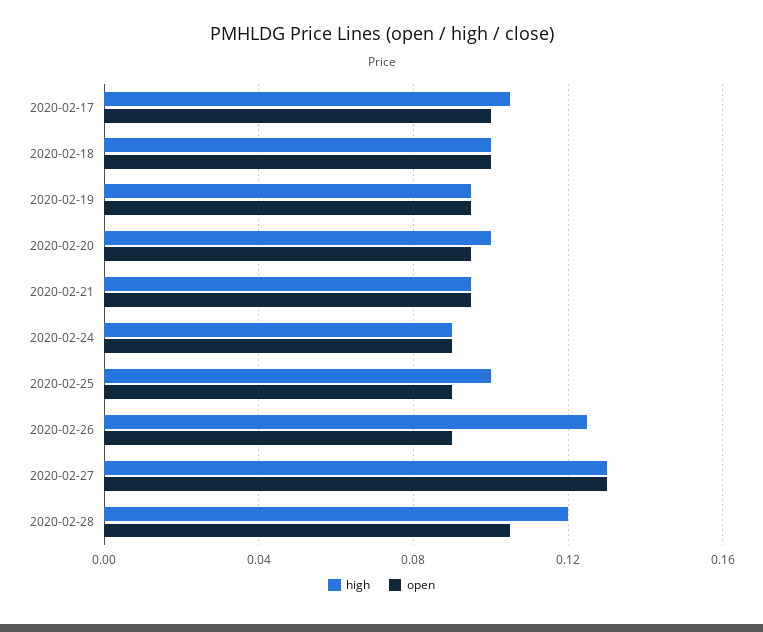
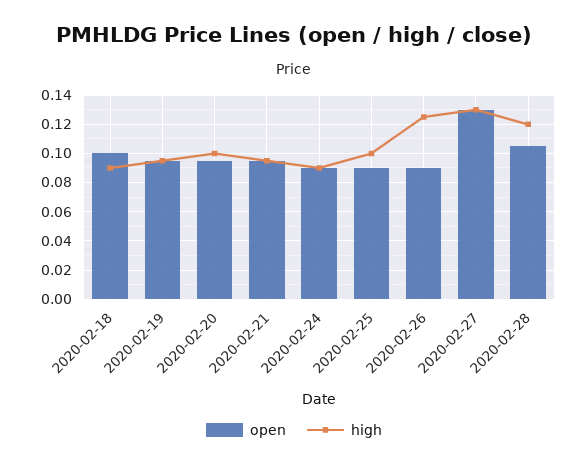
high, 2020-02-17: 0.105 -> none
open, 2020-02-17: 0.1 -> none
high, 2020-02-18: 0.1 -> 0.09

